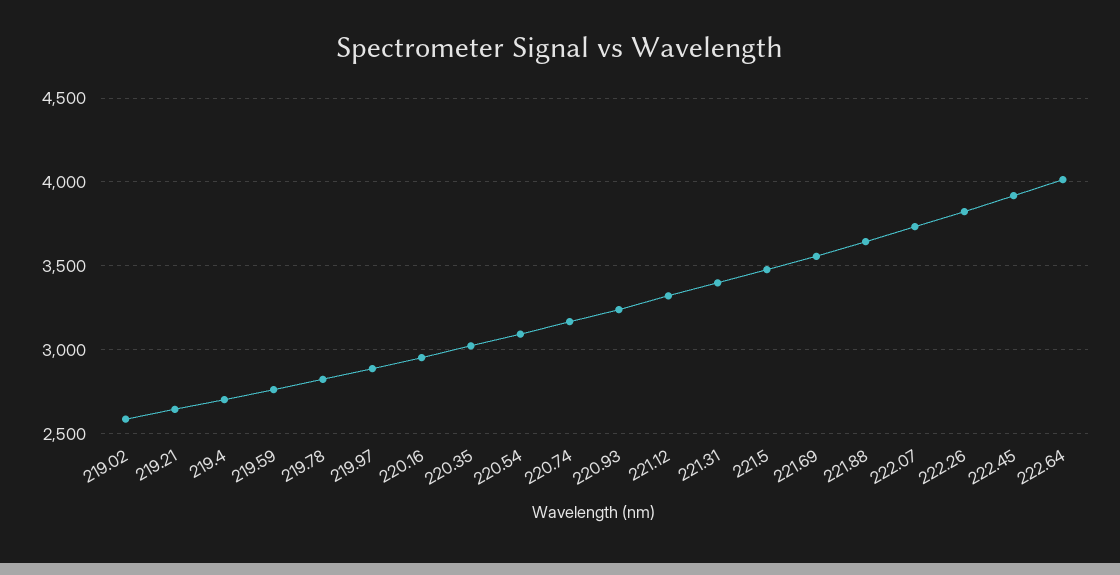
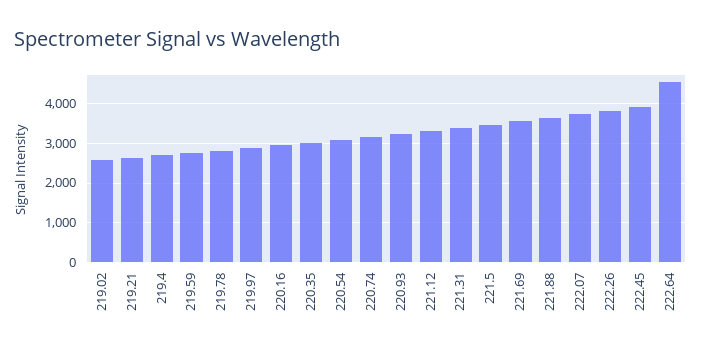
222.64: 4000 -> 4600

